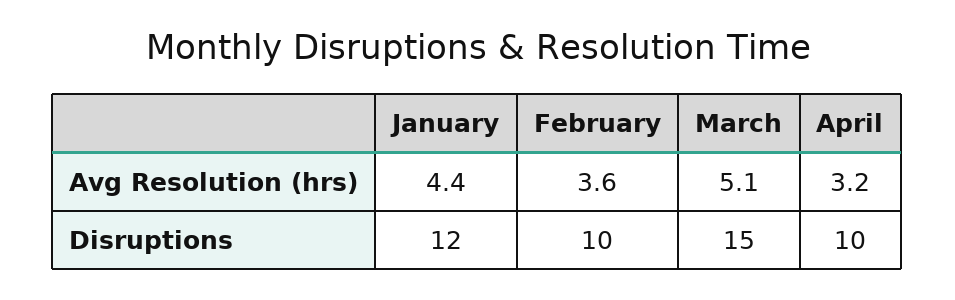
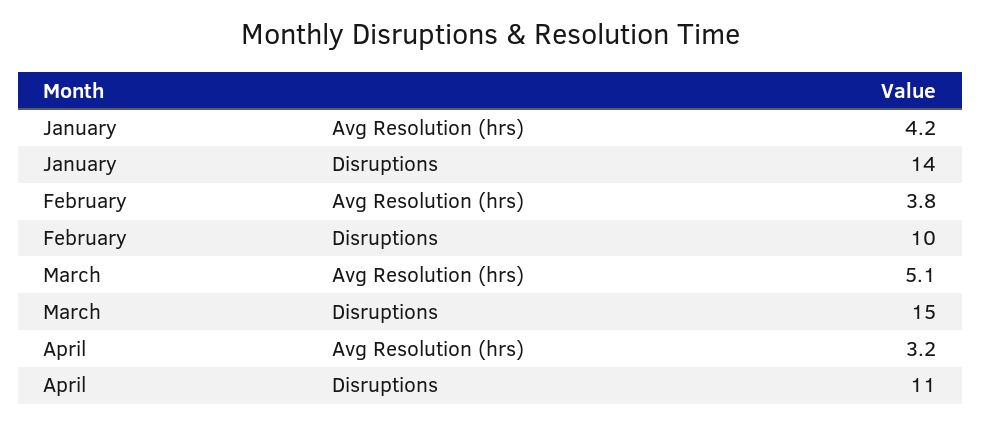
January, Avg Resolution (hrs): 4.4 -> 4.2
February, Avg Resolution (hrs): 3.6 -> 3.8
January, Disruptions: 12 -> 14
April, Disruptions: 10 -> 11

